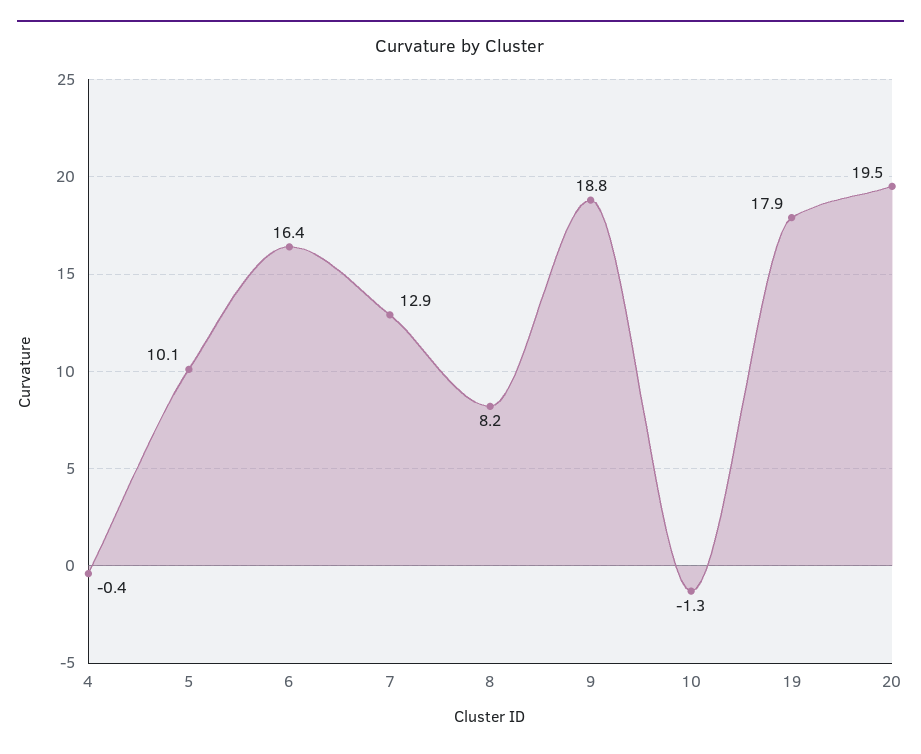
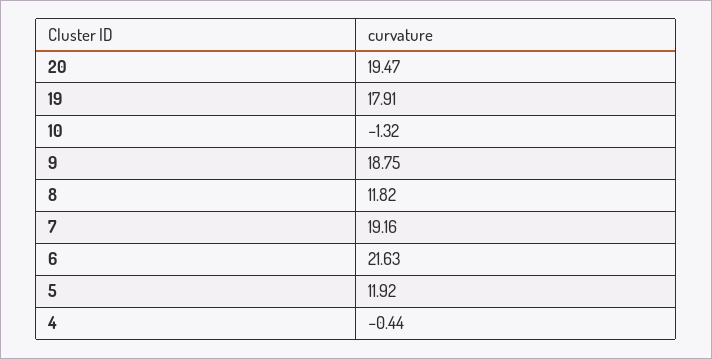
5: 10.1 -> 11.92
6: 16.4 -> 21.63
7: 12.9 -> 19.16
8: 8.2 -> 11.82

